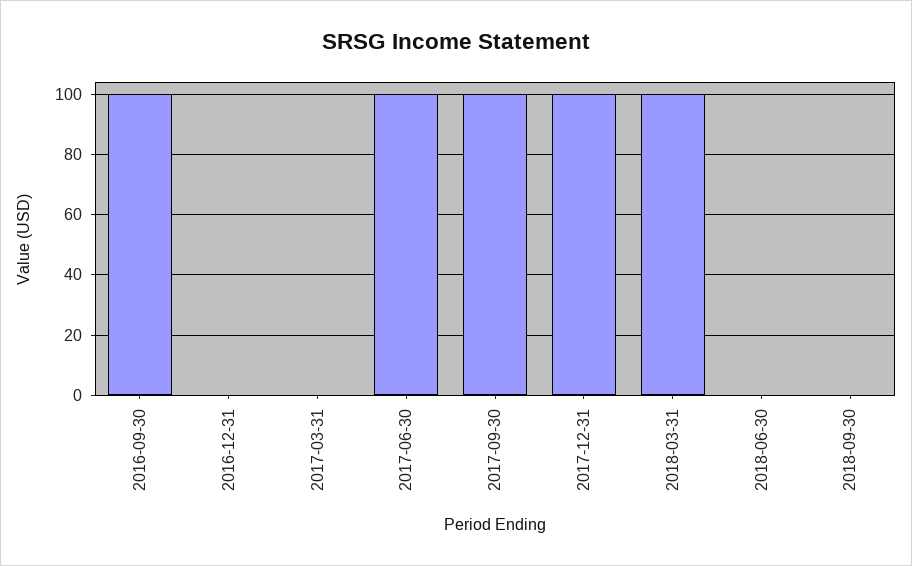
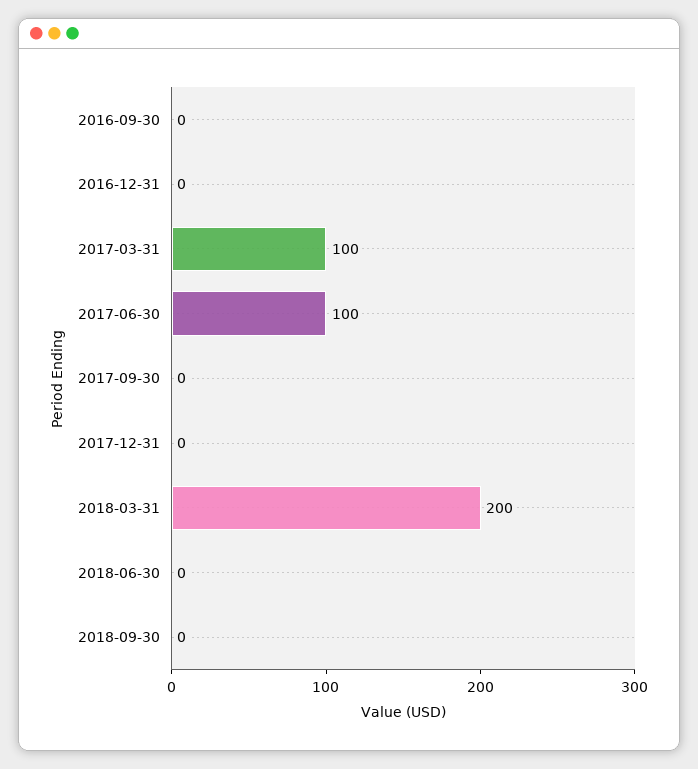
2016-09-30: 100 -> 0
2017-03-31: 0 -> 100
2017-09-30: 100 -> 0
2017-12-31: 100 -> 0
2018-03-31: 100 -> 200

